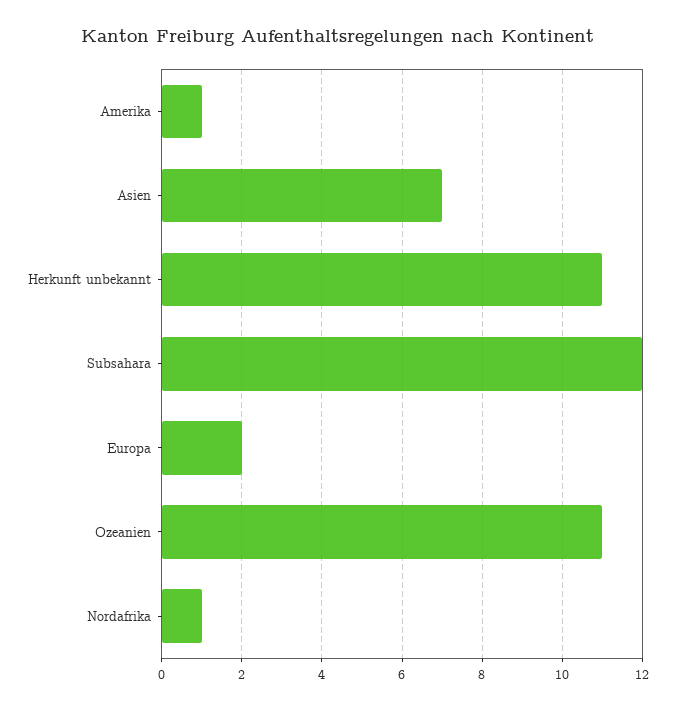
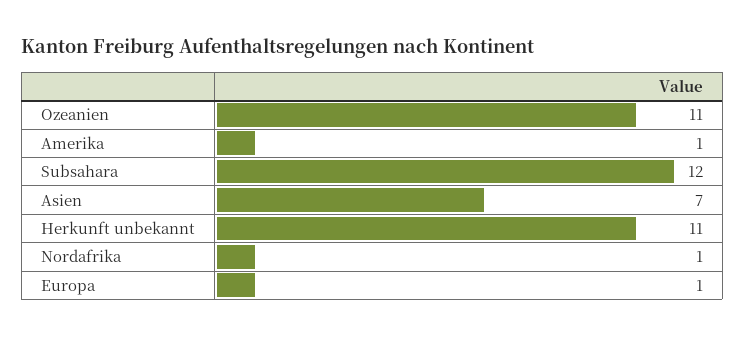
Europa: 2 -> 1

